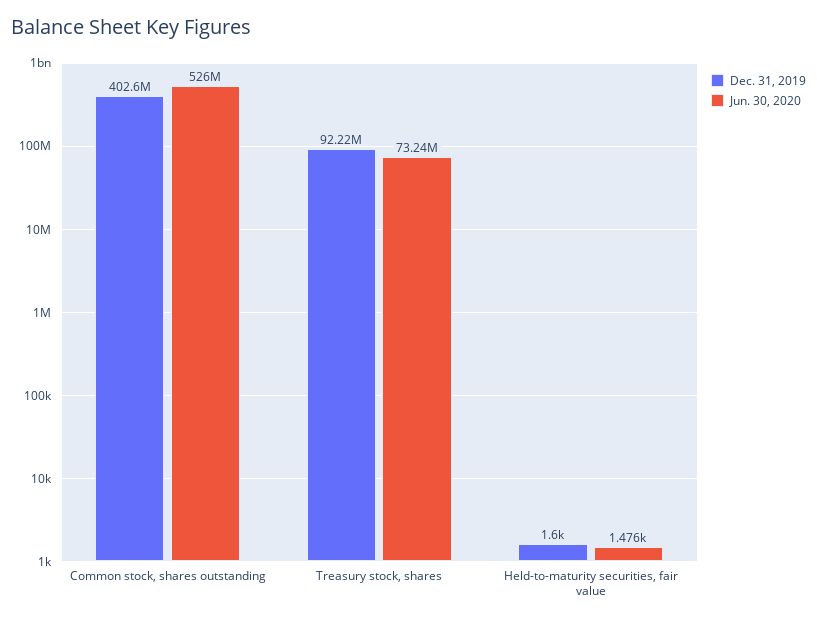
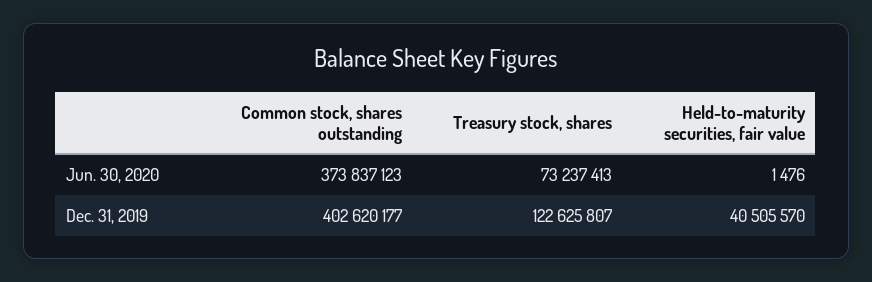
Jun. 30, 2020, Common stock, shares outstanding: 526000000 -> 373837123
Dec. 31, 2019, Treasury stock, shares: 92220000 -> 122625807
Dec. 31, 2019, Held-to-maturity securities, fair value: 1600 -> 40505570

